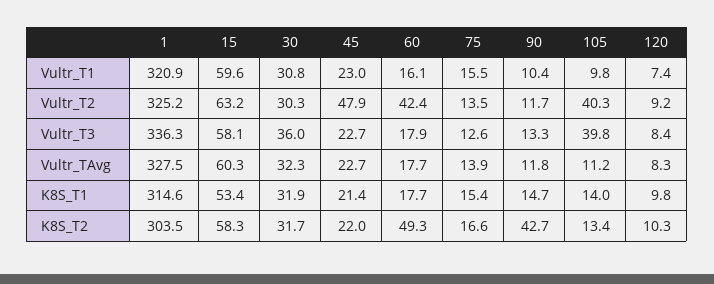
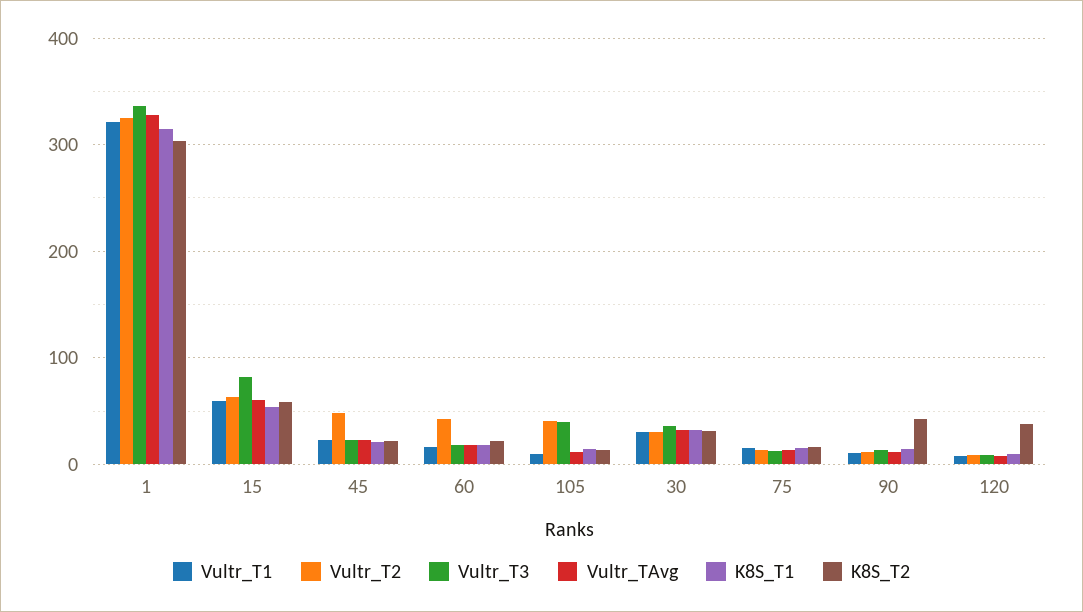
Vultr_T3, 15: 58.1 -> 80
K8S_T2, 60: 49.3 -> 20
K8S_T2, 120: 10.3 -> 40

